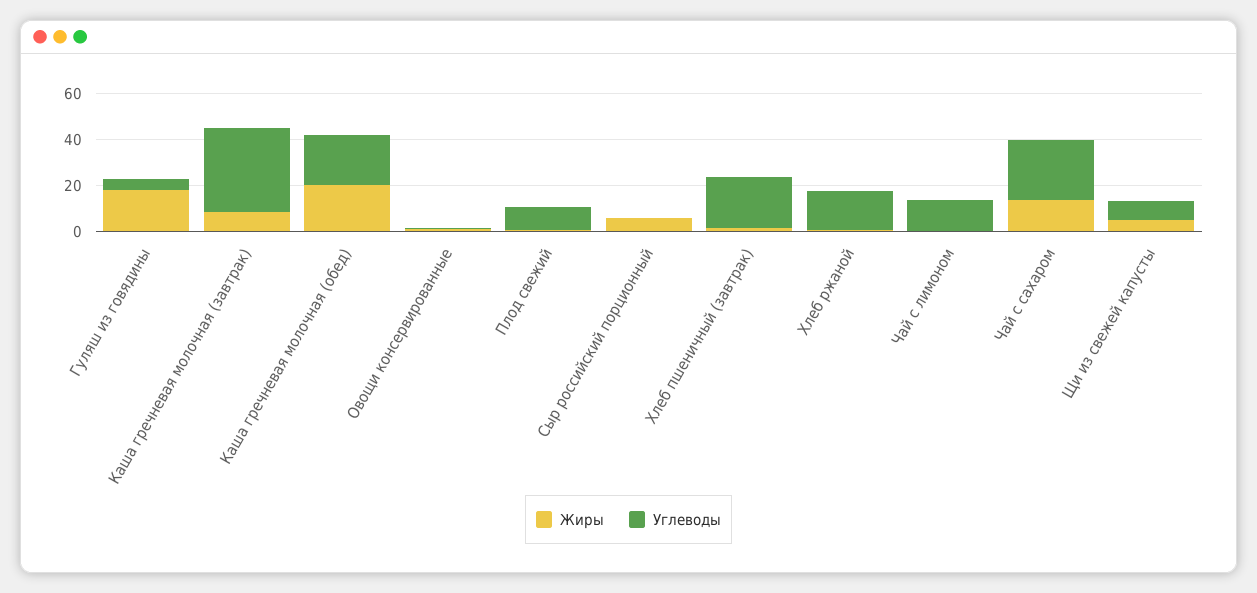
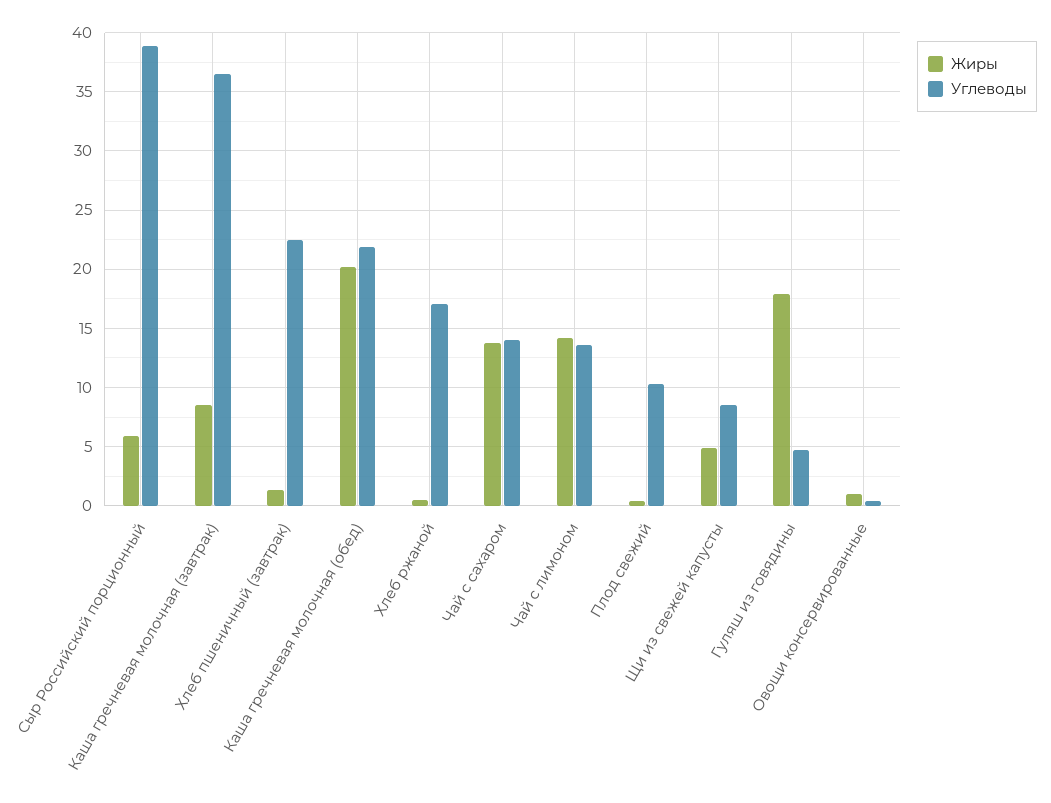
Углеводы, Сыр российский порционный: 0 -> 39
Жиры, Чай с лимоном: 0 -> 14
Углеводы, Чай с сахаром: 25 -> 14

